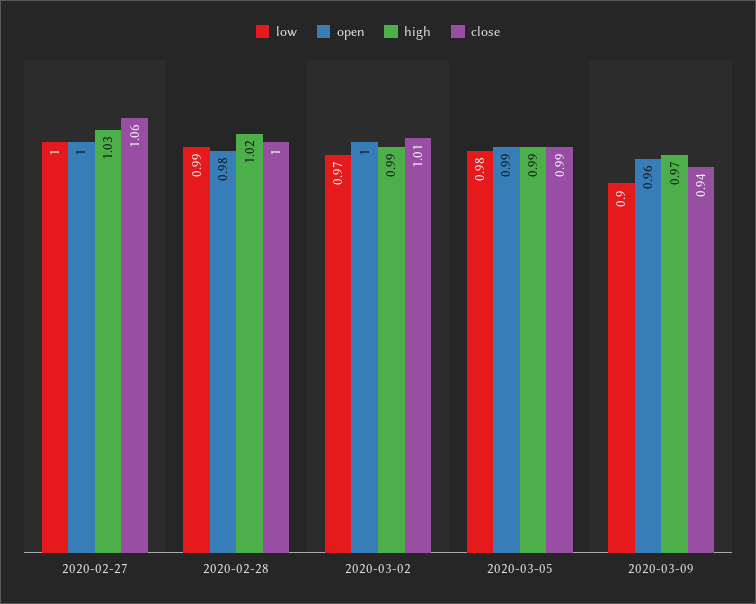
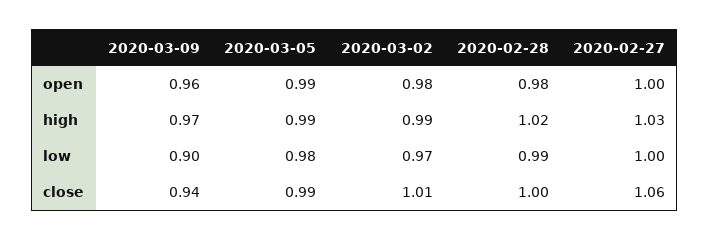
open, 2020-03-02: 1 -> 0.98

